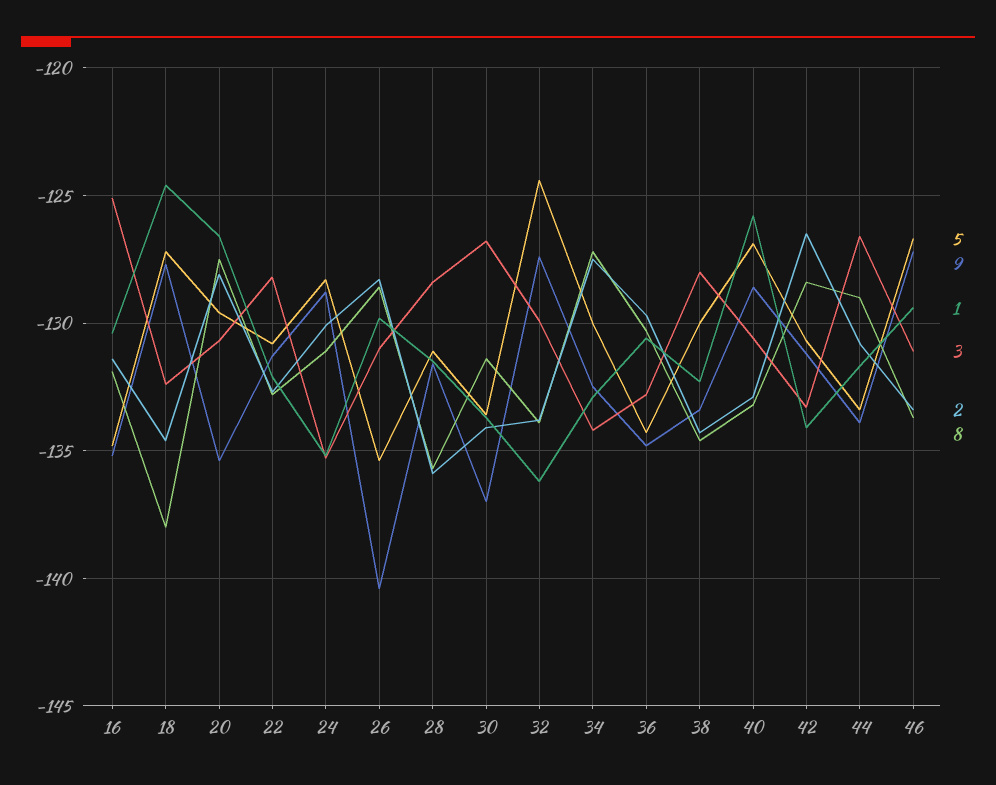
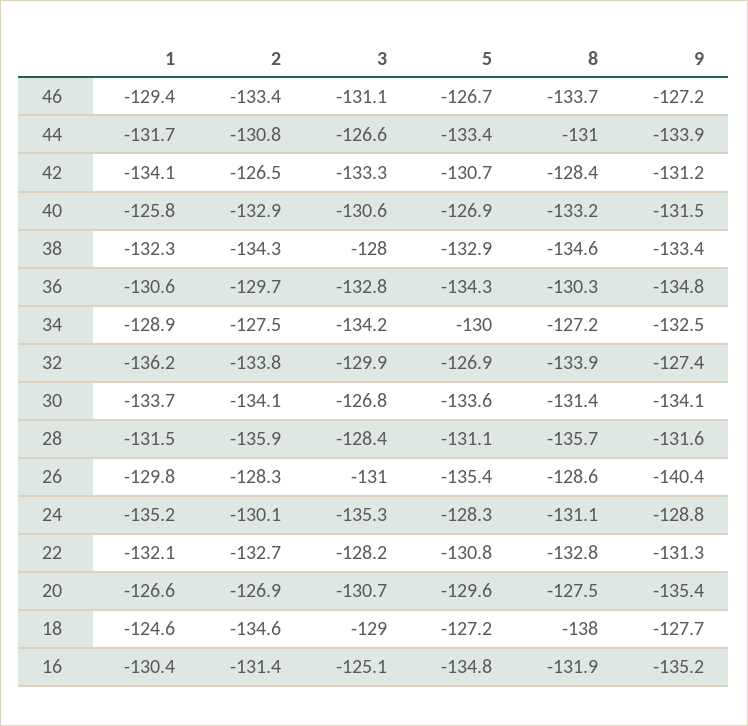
3, 18: -132.5 -> -129
2, 20: -128 -> -126.9
9, 30: -137 -> -134.1
5, 32: -124.5 -> -126.9
1, 34: -133 -> -128.9
5, 38: -130 -> -132.9
9, 40: -128.5 -> -131.5
8, 44: -129 -> -131

